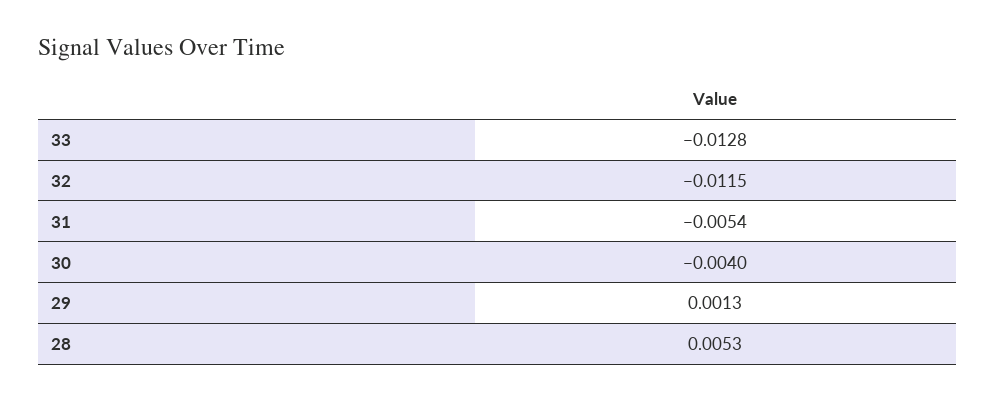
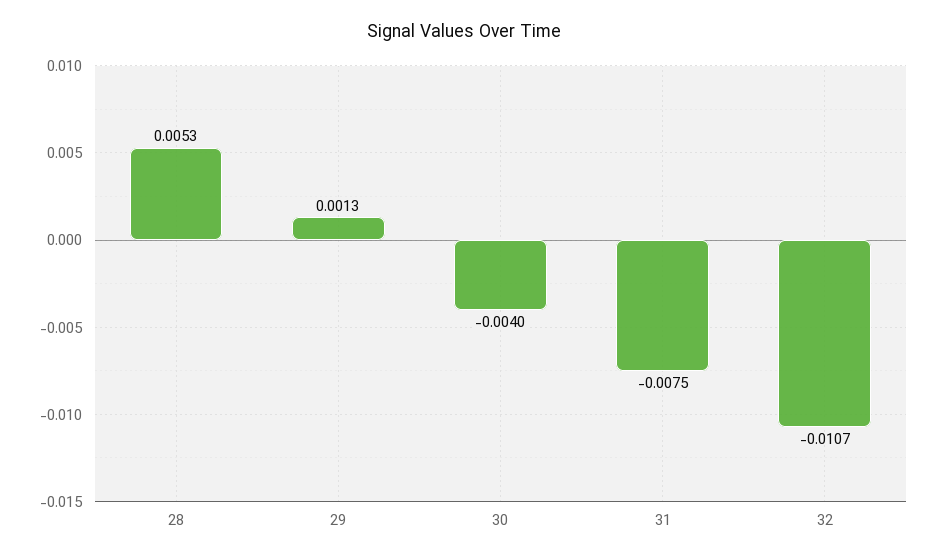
33: -0.0128 -> none
32: -0.0115 -> -0.0107
31: -0.0054 -> -0.0075

